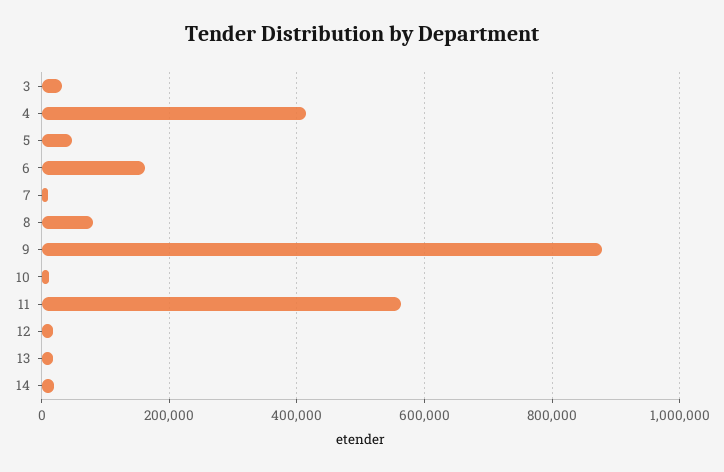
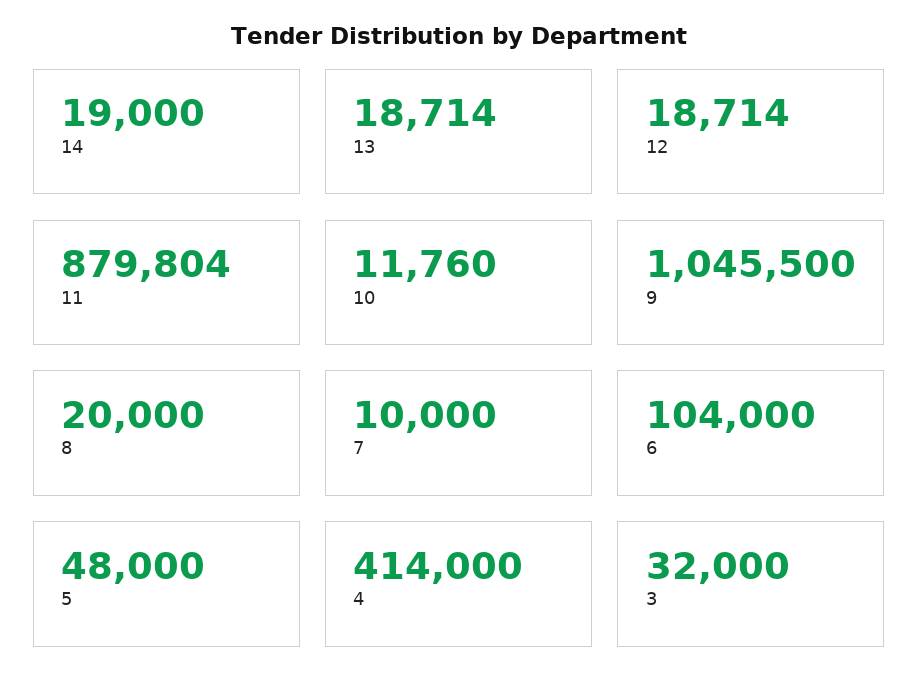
6: 160000 -> 104000
8: 80000 -> 20000
9: 880000 -> 1045500
11: 560000 -> 879804

